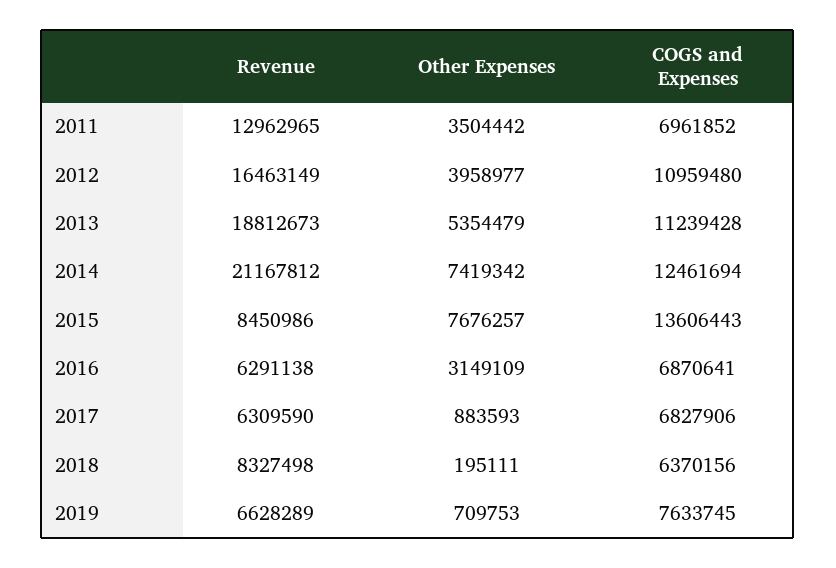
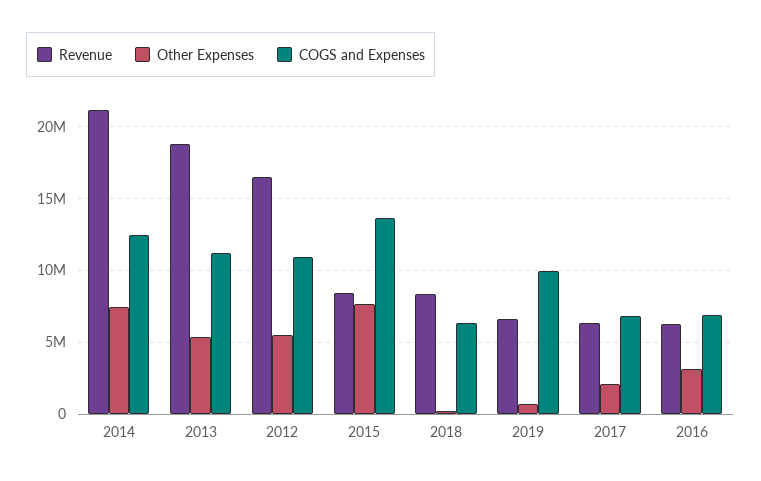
Revenue, 2011: 12962965 -> none
Other Expenses, 2011: 3504442 -> none
COGS and Expenses, 2011: 6961852 -> none
Other Expenses, 2012: 3958977 -> 5500000
Other Expenses, 2017: 883593 -> 2000000
COGS and Expenses, 2019: 7633745 -> 10000000

